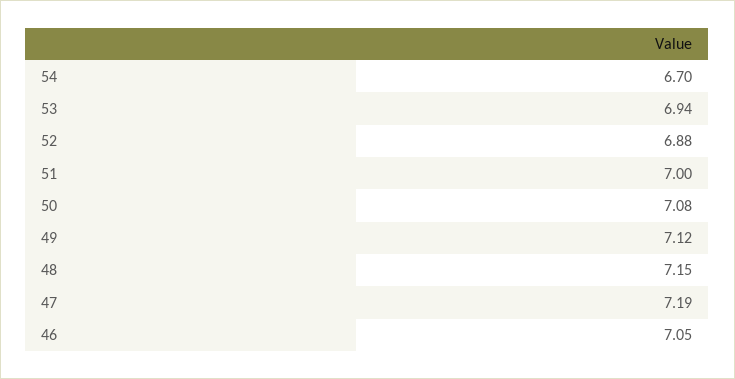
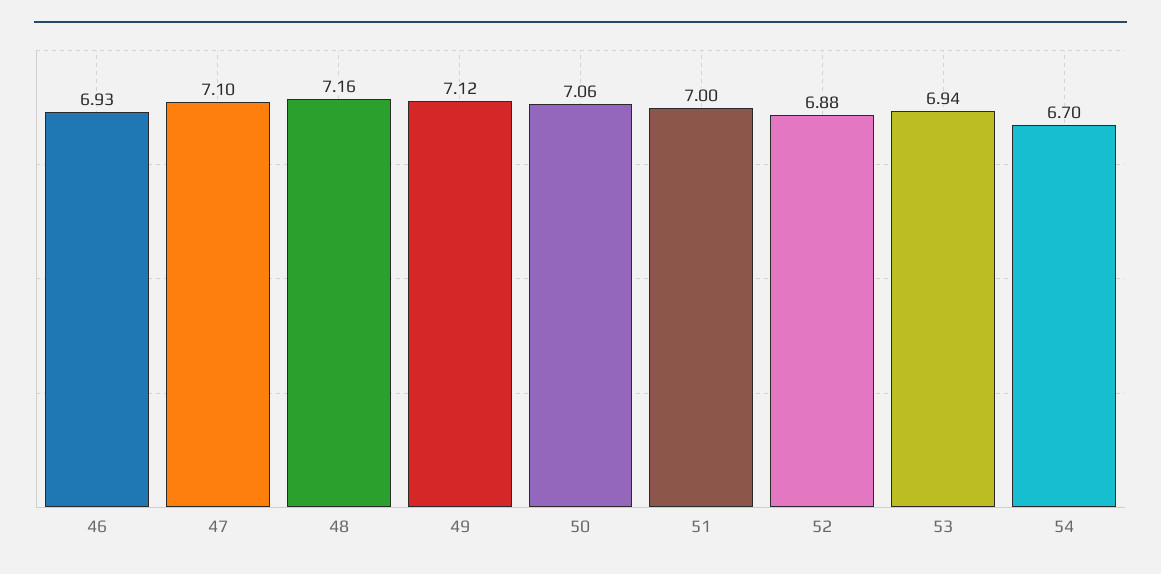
50: 7.08 -> 7.06
48: 7.15 -> 7.16
47: 7.19 -> 7.1
46: 7.05 -> 6.93

